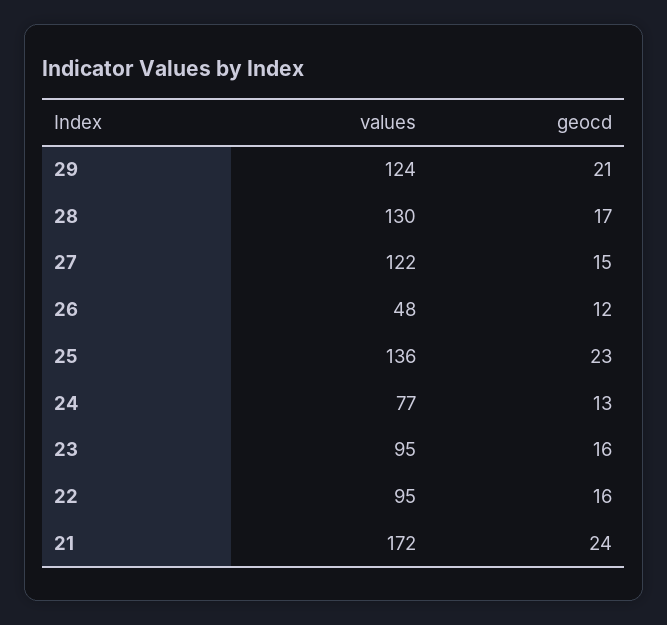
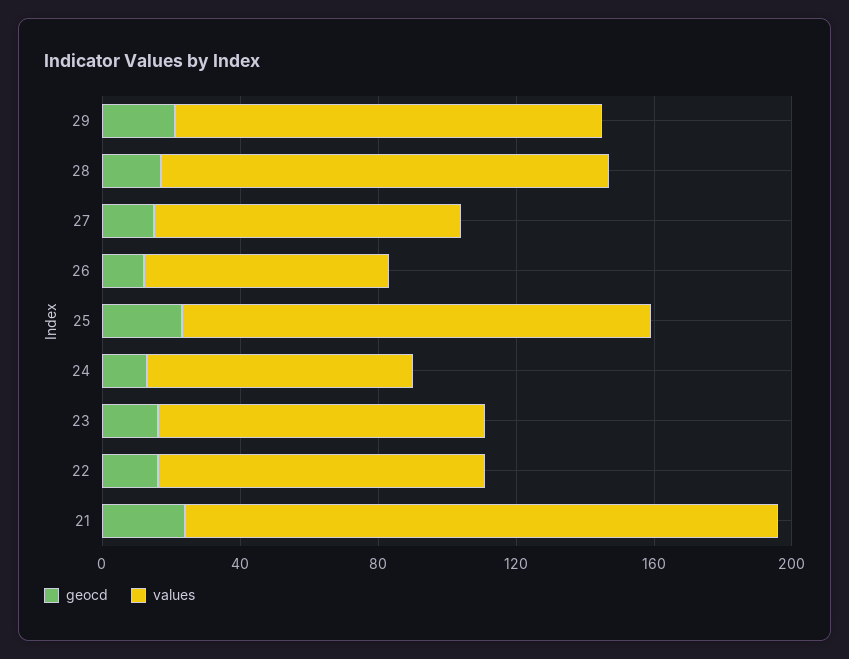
values, 27: 122 -> 90
values, 26: 48 -> 70

